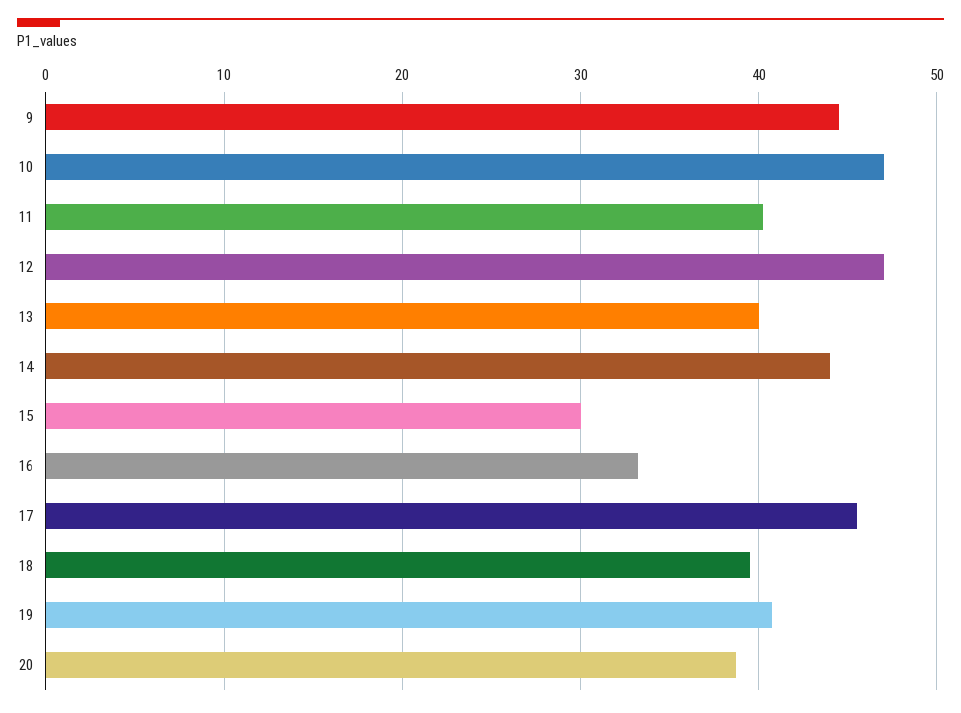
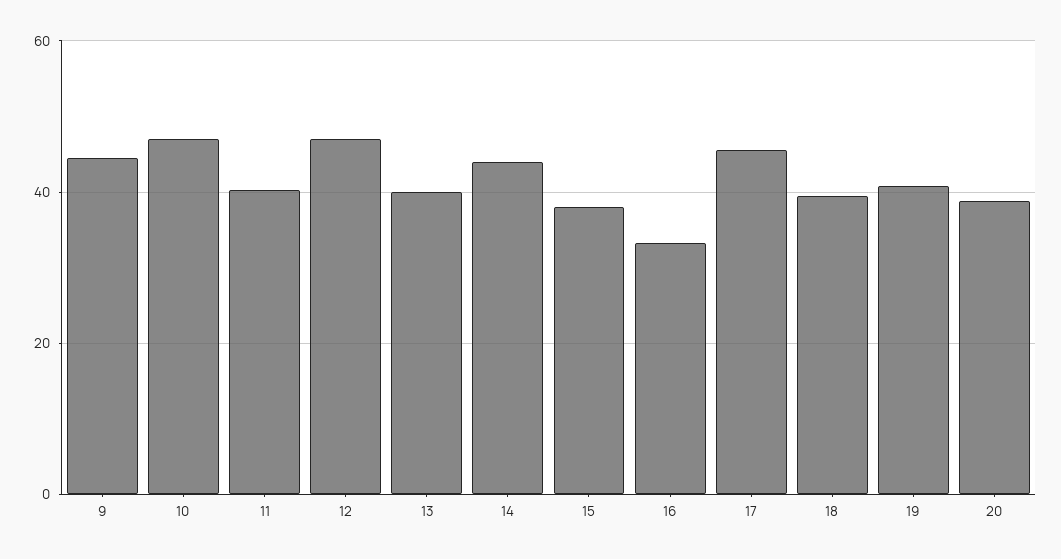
15: 30 -> 38

